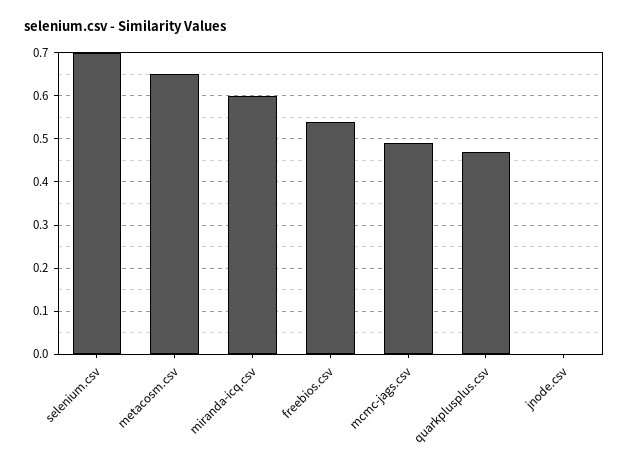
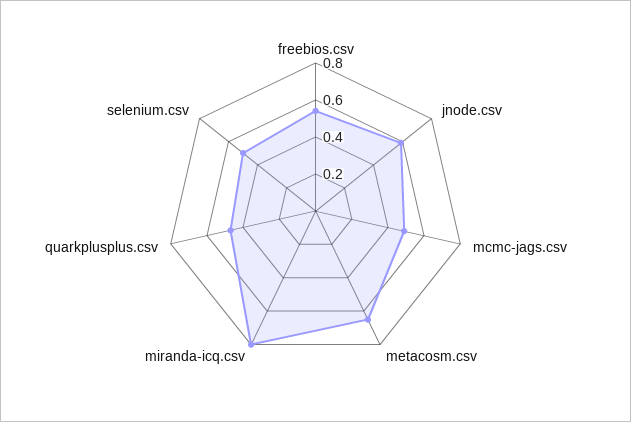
selenium.csv: 0.7 -> 0.5
miranda-icq.csv: 0.6 -> 0.8
jnode.csv: 0 -> 0.6

